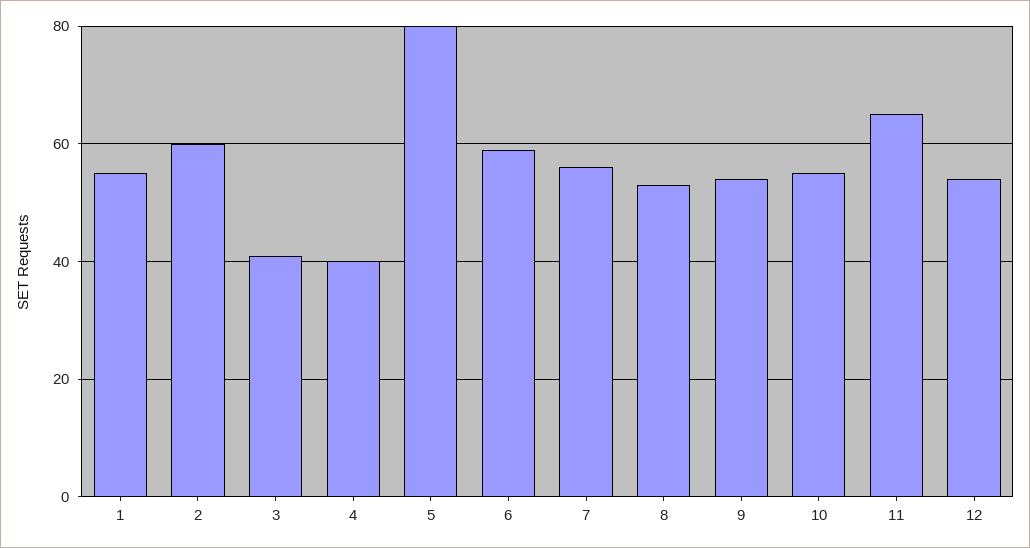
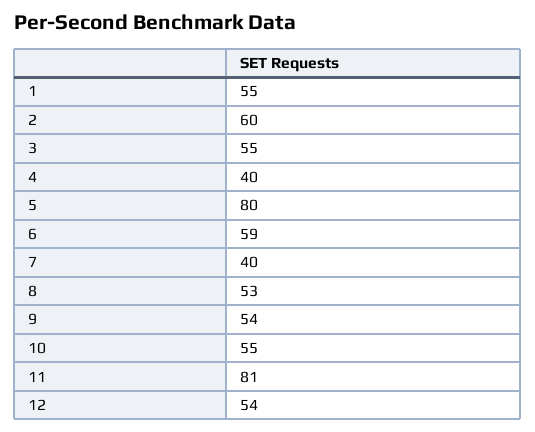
3: 40 -> 55
7: 55 -> 40
11: 65 -> 81

